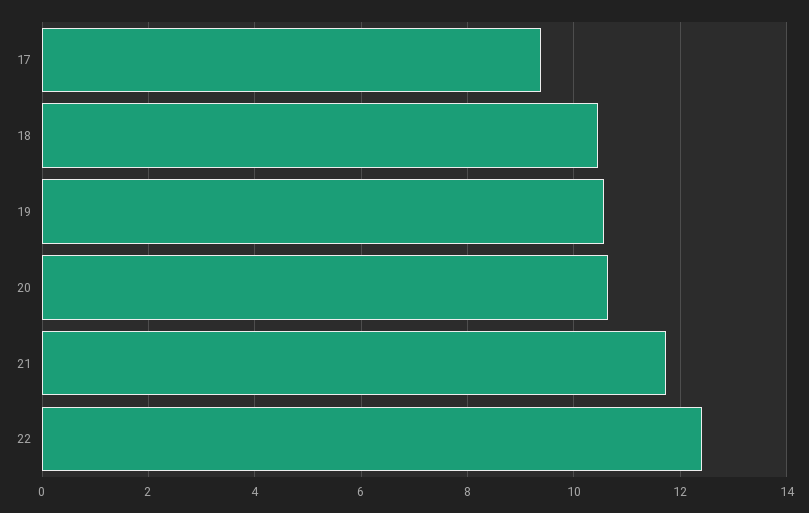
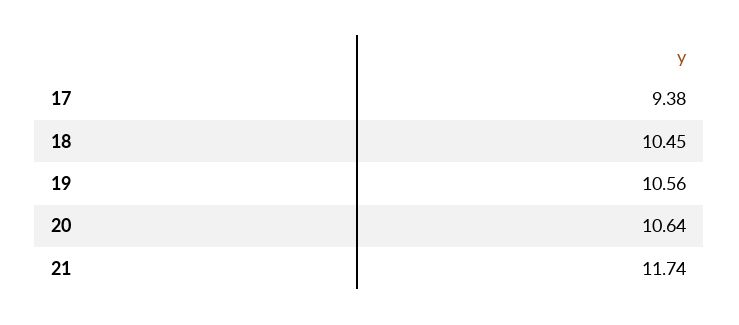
22: 12.4 -> none

